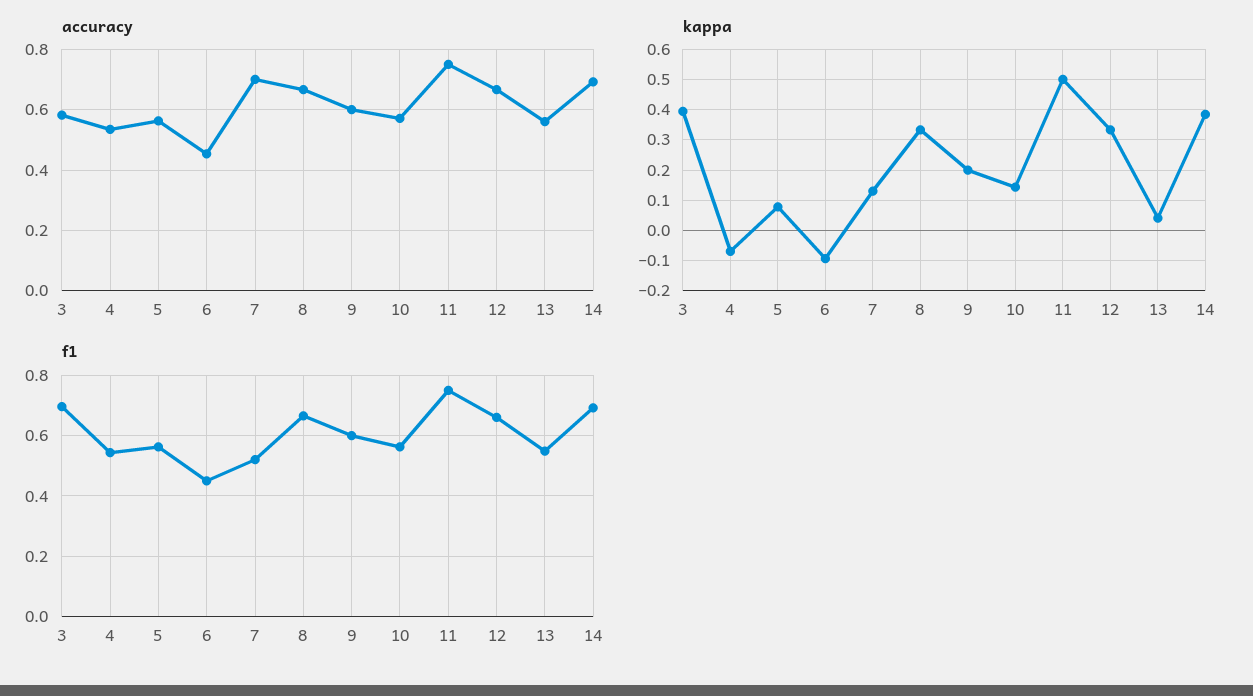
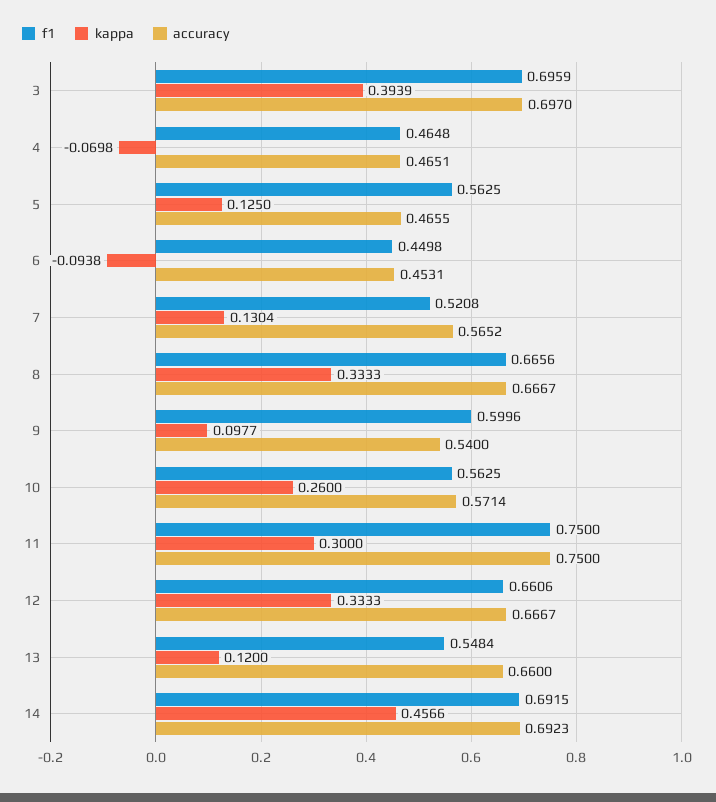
accuracy, 3: 0.58 -> 0.697
accuracy, 4: 0.54 -> 0.4651
accuracy, 5: 0.56 -> 0.4655
accuracy, 7: 0.7 -> 0.5652
accuracy, 9: 0.6 -> 0.54
accuracy, 13: 0.56 -> 0.66
kappa, 5: 0.08 -> 0.125
kappa, 9: 0.2 -> 0.0977
kappa, 10: 0.14 -> 0.26
kappa, 11: 0.5 -> 0.3
kappa, 13: 0.04 -> 0.12
kappa, 14: 0.38 -> 0.4566
f1, 4: 0.54 -> 0.4648

